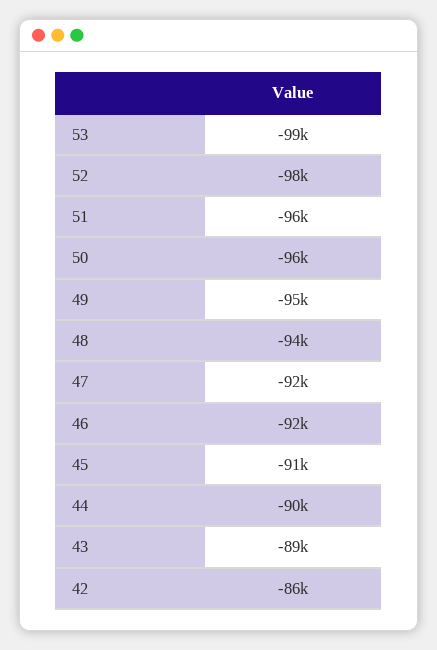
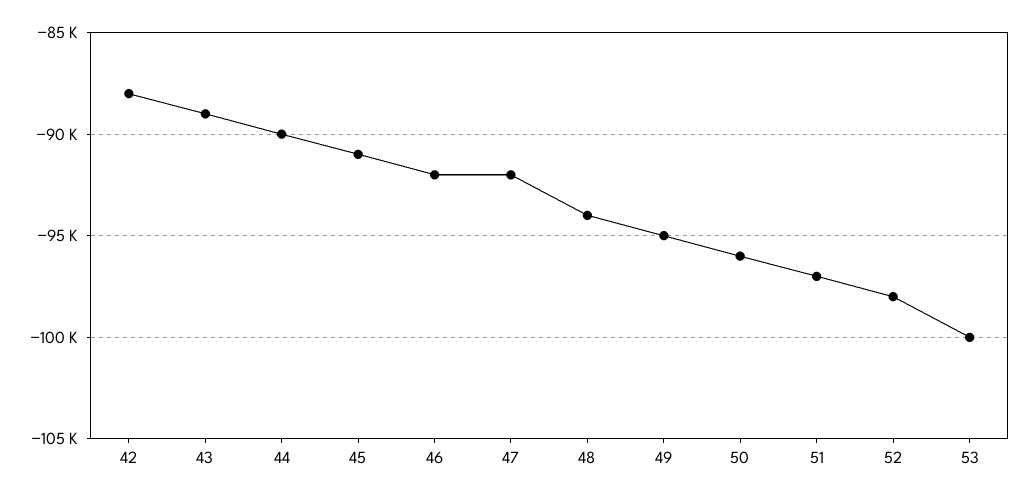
53: -99000 -> -100000
51: -96000 -> -97000
42: -86000 -> -88000

